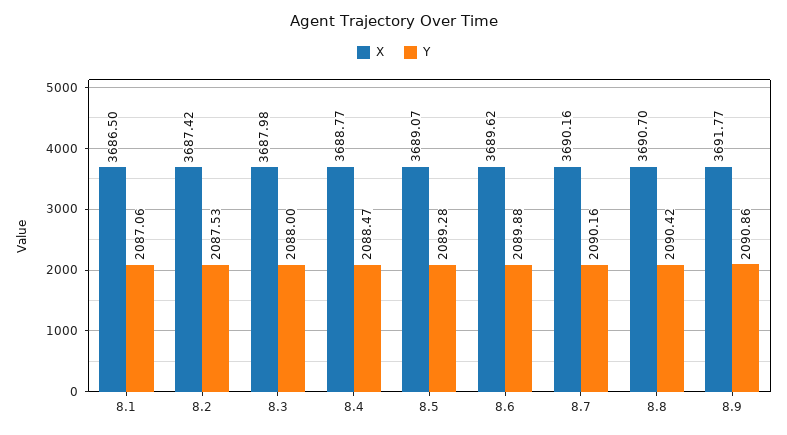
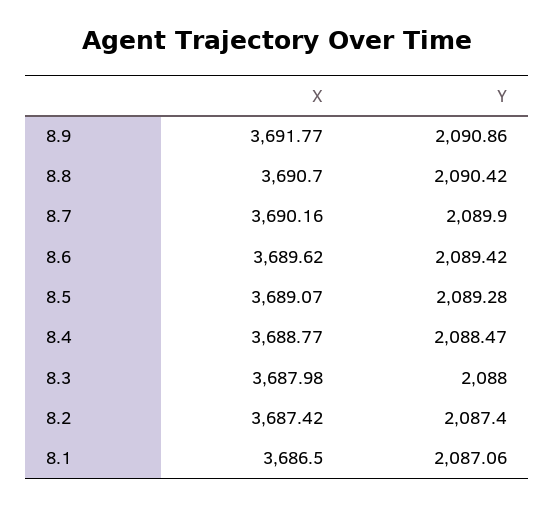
Y, 8.2: 2087.53 -> 2087.4
Y, 8.6: 2089.88 -> 2089.42
Y, 8.7: 2090.16 -> 2089.9

